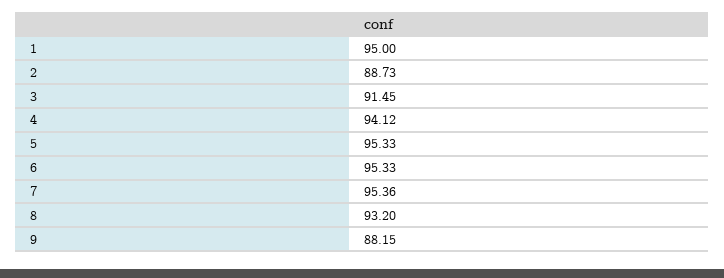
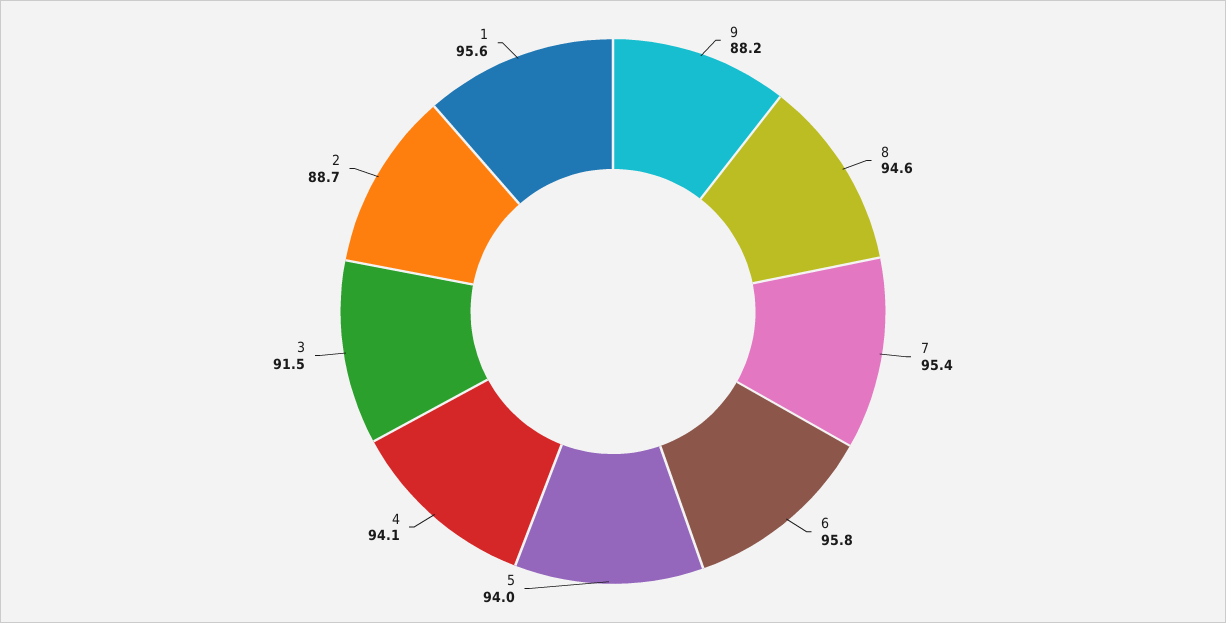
1: 95 -> 95.6
5: 95.33 -> 94
6: 95.33 -> 95.8
8: 93.2 -> 94.6

